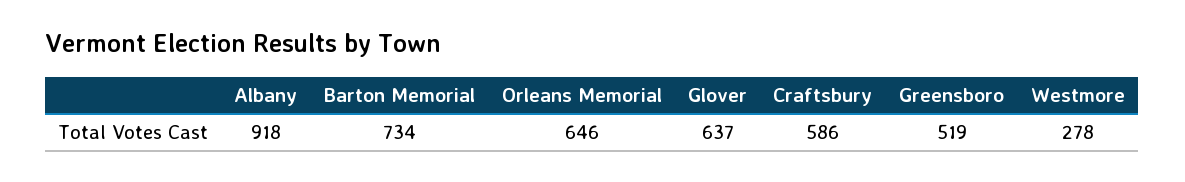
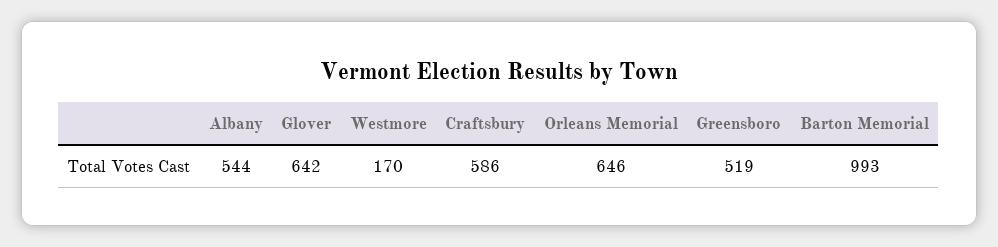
Albany: 918 -> 544
Barton Memorial: 734 -> 993
Glover: 637 -> 642
Westmore: 278 -> 170

